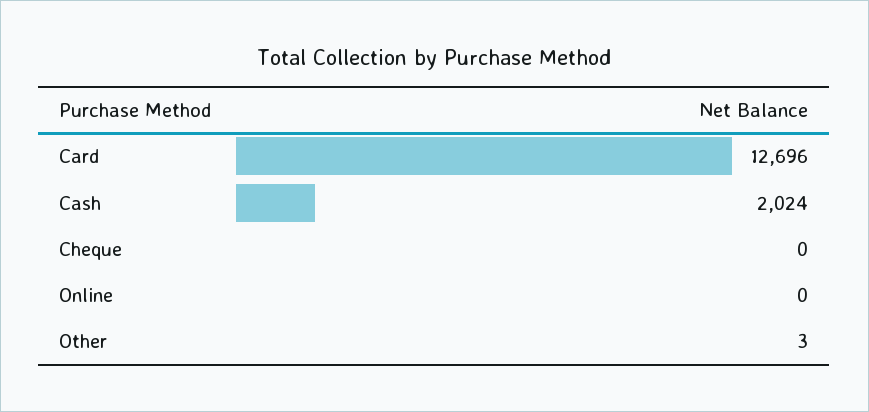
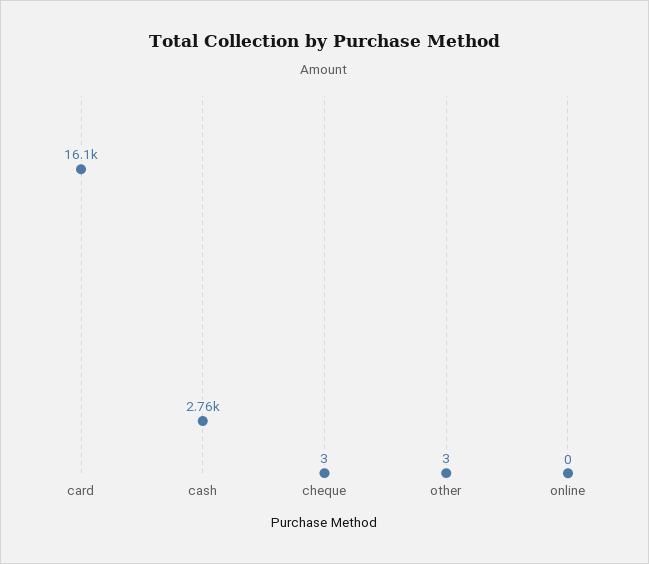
Card: 12696 -> 16100
Cash: 2024 -> 2760
Cheque: 0 -> 3

